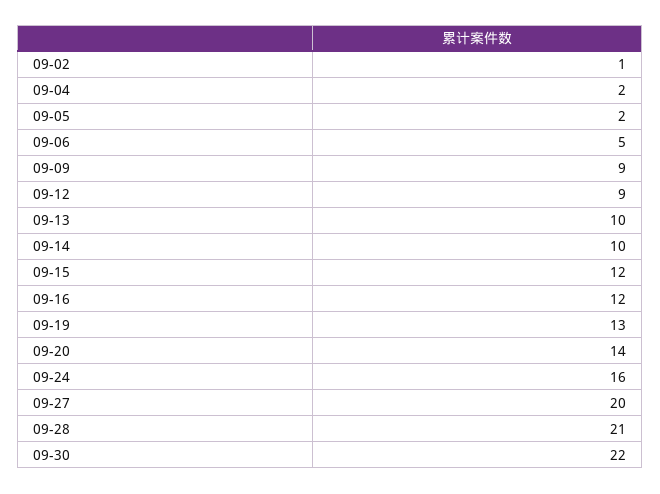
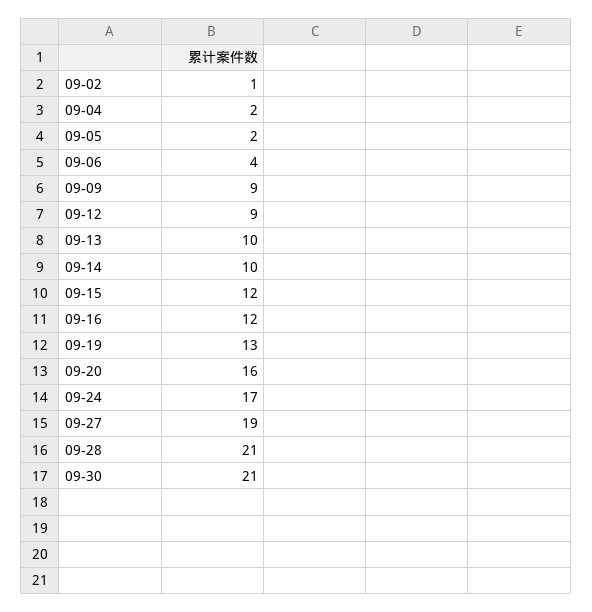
09-06: 5 -> 4
09-20: 14 -> 16
09-24: 16 -> 17
09-27: 20 -> 19
09-30: 22 -> 21

